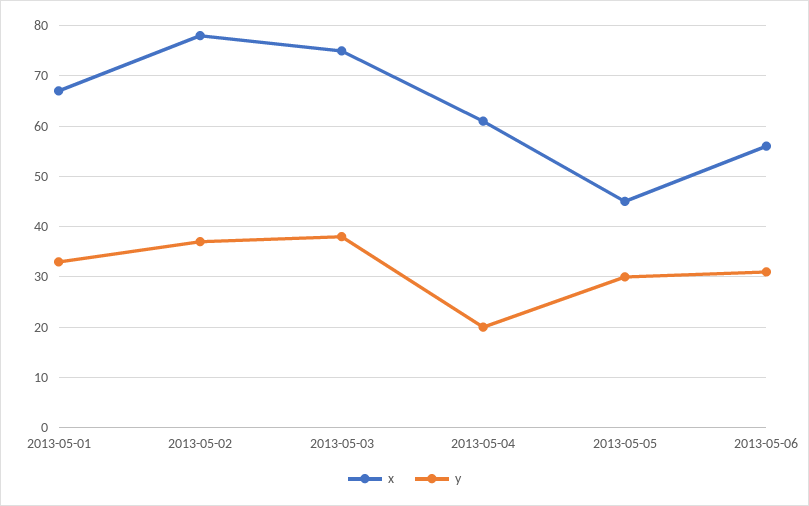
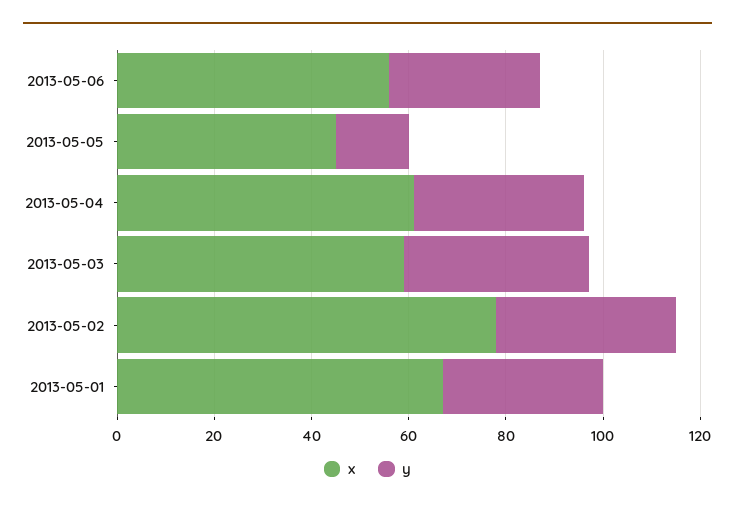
x, 2013-05-03: 75 -> 60
y, 2013-05-04: 20 -> 35
y, 2013-05-05: 30 -> 15

